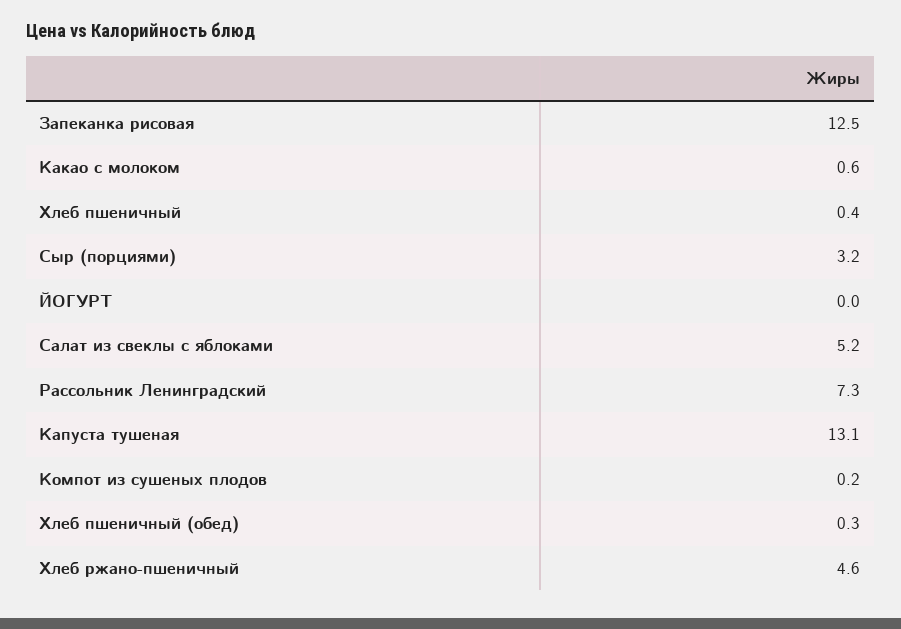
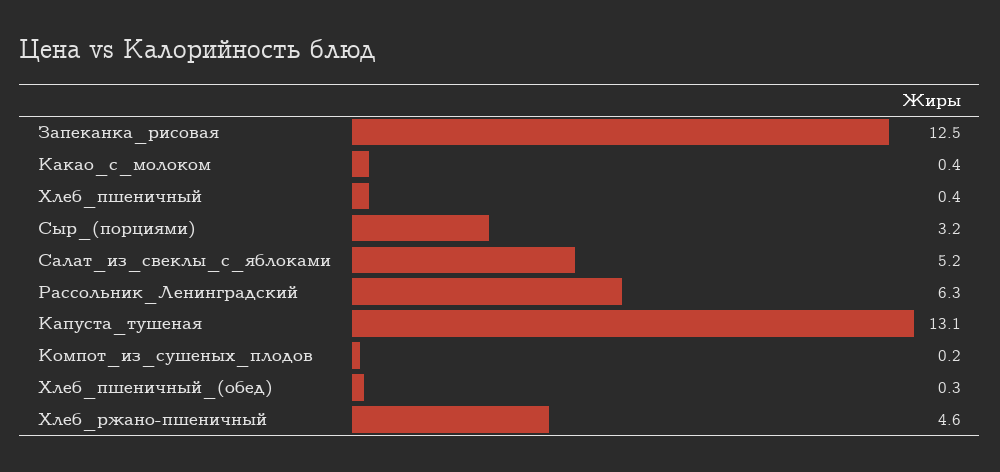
Какао с молоком: 0.6 -> 0.4
ЙОГУРТ: 0 -> none
Рассольник Ленинградский: 7.3 -> 6.3

